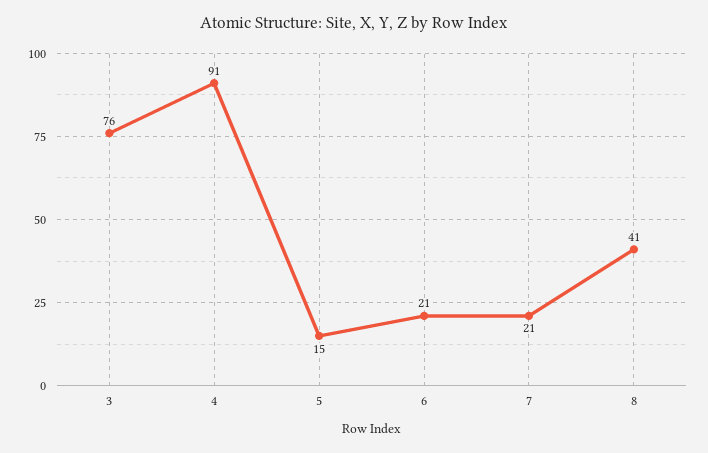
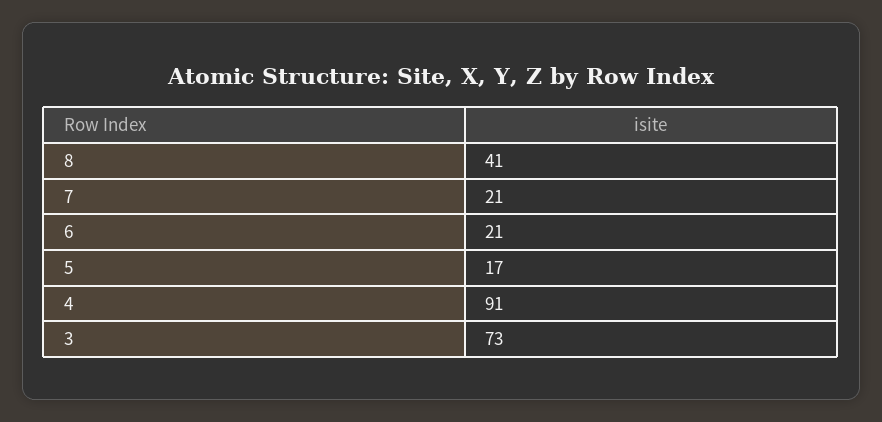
3: 76 -> 73
5: 15 -> 17

